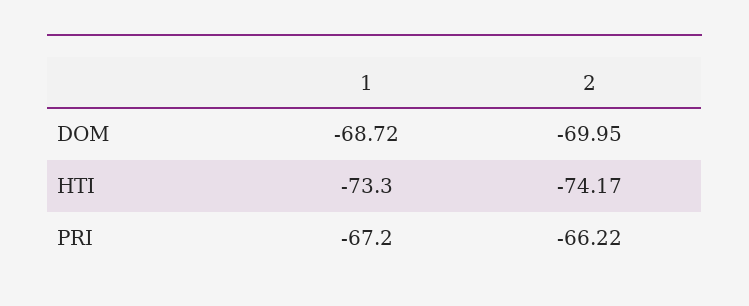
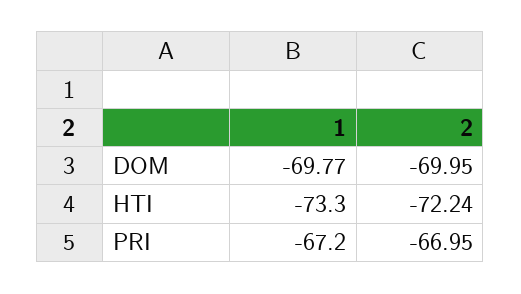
1, DOM: -68.72 -> -69.77
2, HTI: -74.17 -> -72.24
2, PRI: -66.22 -> -66.95

